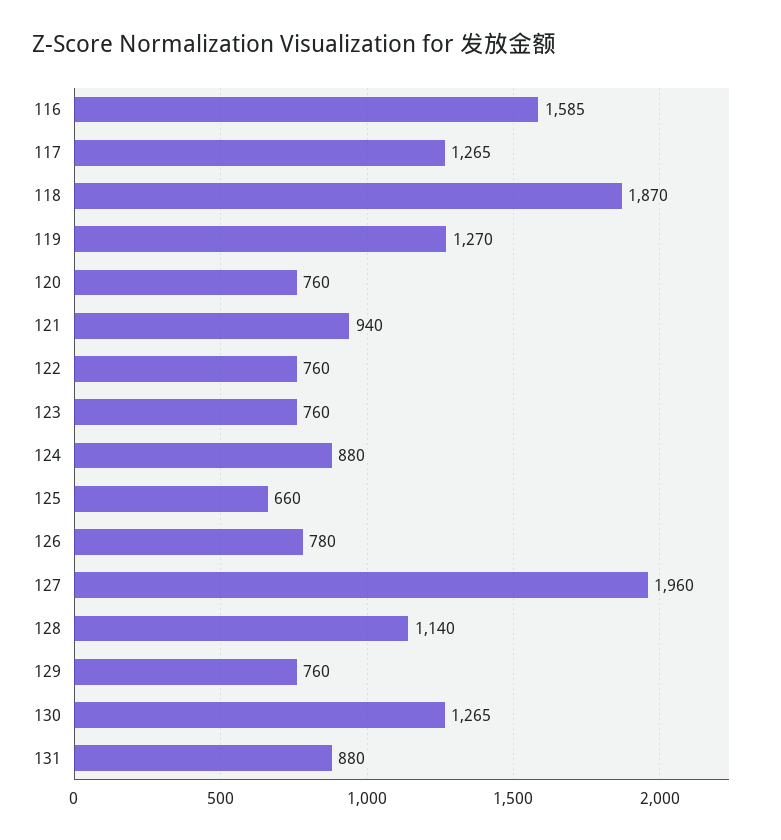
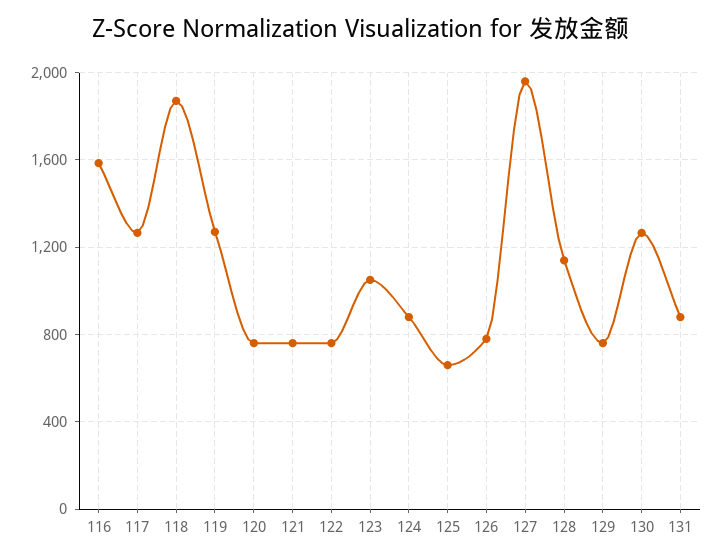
121: 940 -> 750
123: 760 -> 1050

